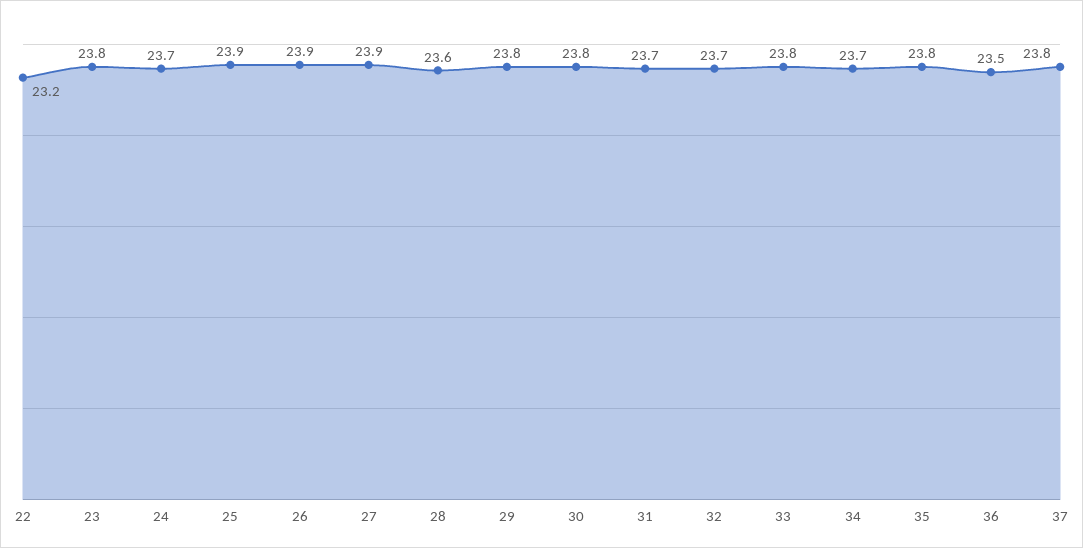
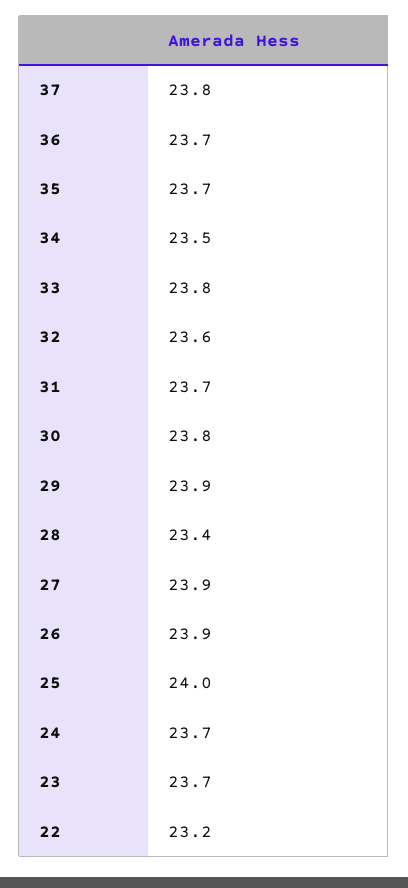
23: 23.8 -> 23.7
25: 23.9 -> 24
28: 23.6 -> 23.4
29: 23.8 -> 23.9
32: 23.7 -> 23.6
34: 23.7 -> 23.5
35: 23.8 -> 23.7
36: 23.5 -> 23.7

